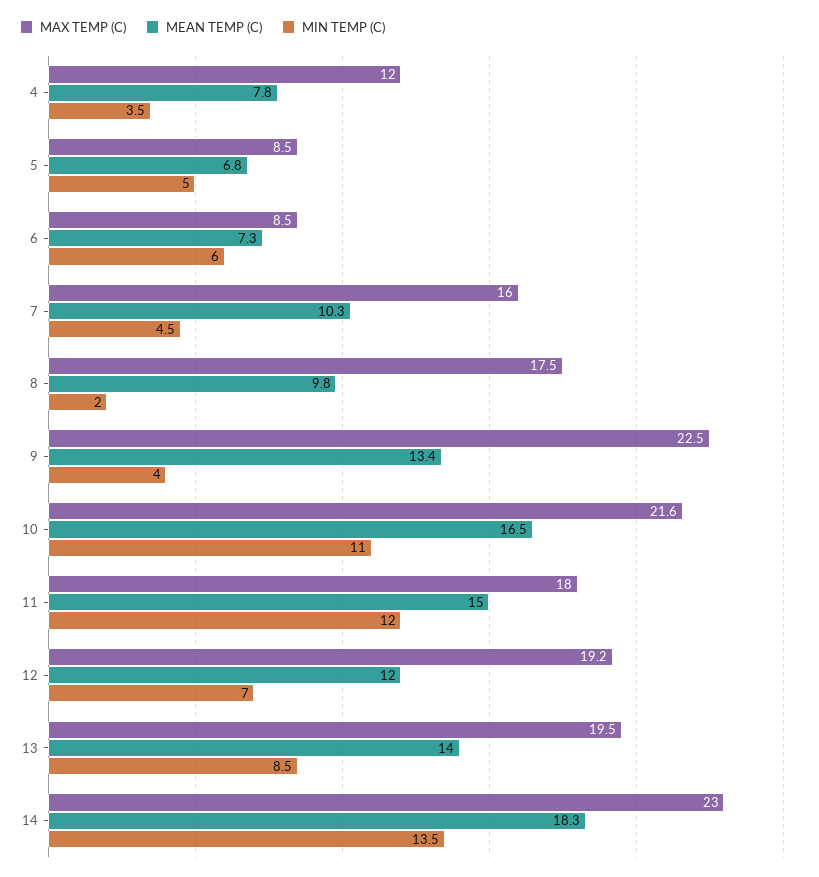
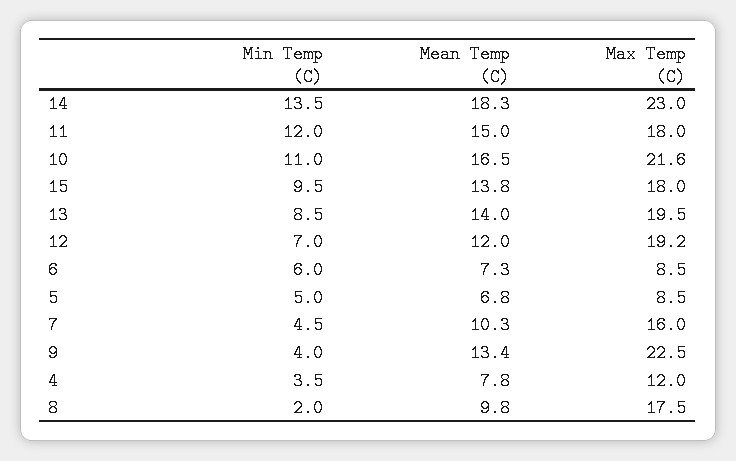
MIN TEMP (C), 15: none -> 9.5
MEAN TEMP (C), 15: none -> 13.8
MAX TEMP (C), 15: none -> 18

